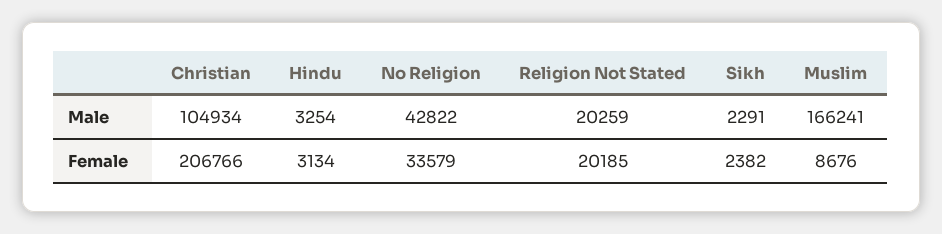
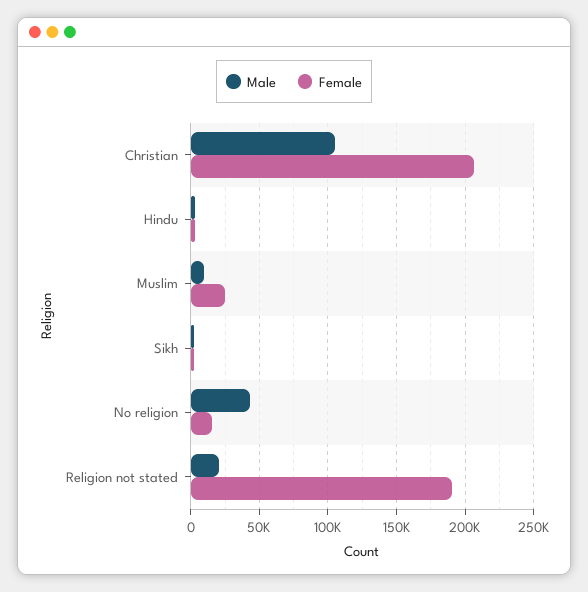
Male, Muslim: 166241 -> 10000
Female, No Religion: 33579 -> 15000
Female, Religion Not Stated: 20185 -> 190000
Female, Muslim: 8676 -> 25000

